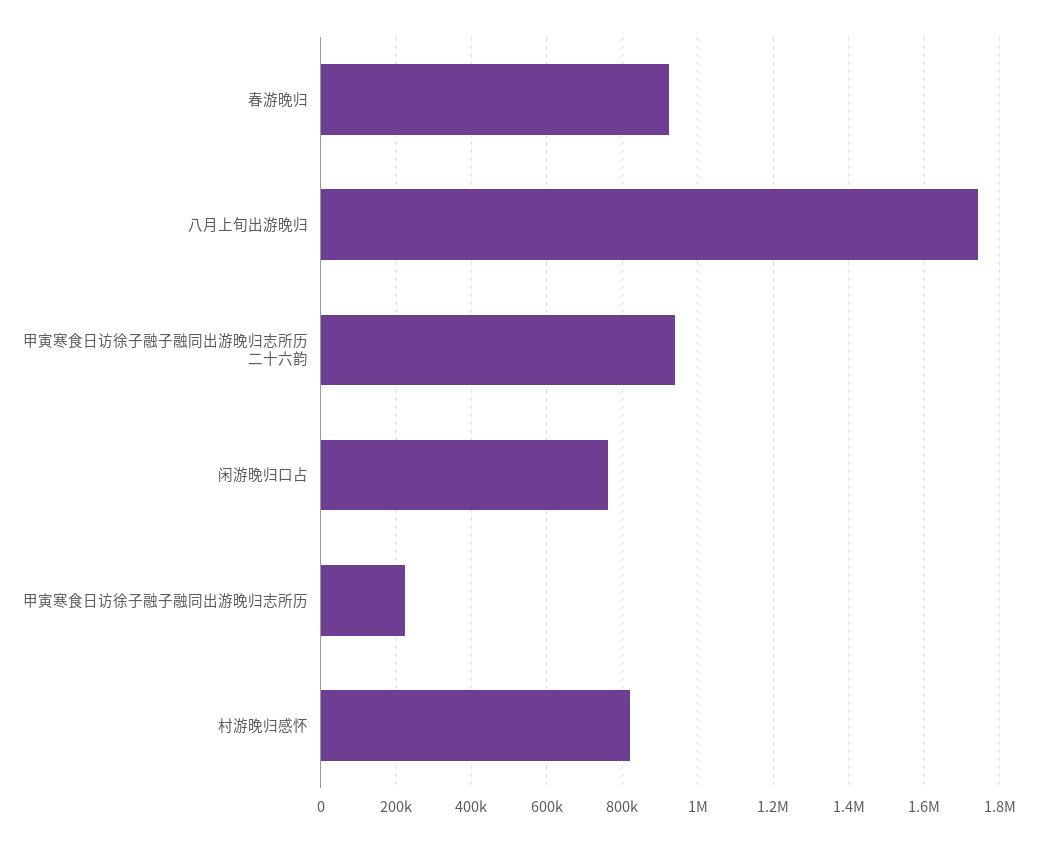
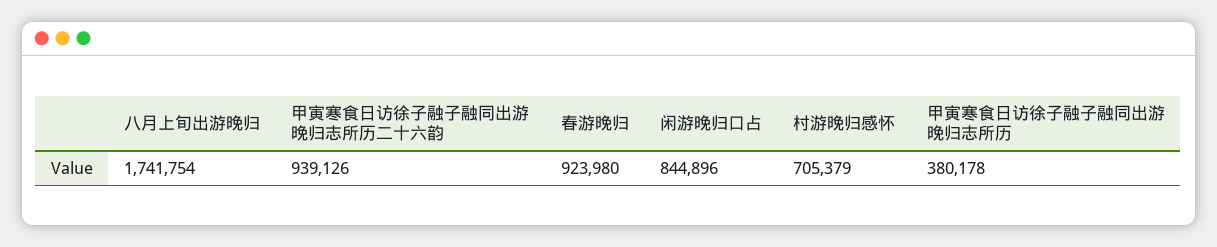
闲游晚归口占: 760000 -> 844896
甲寅寒食日访徐子融子融同出游晚归志所历: 220000 -> 380178
村游晚归感怀: 820000 -> 705379

